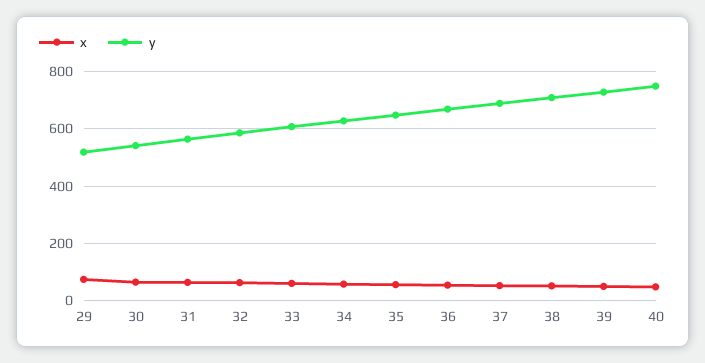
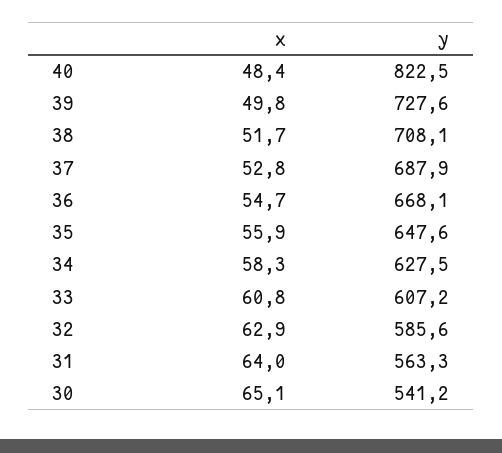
x, 29: 75 -> none
y, 29: 525 -> none
y, 40: 750 -> 822.5

